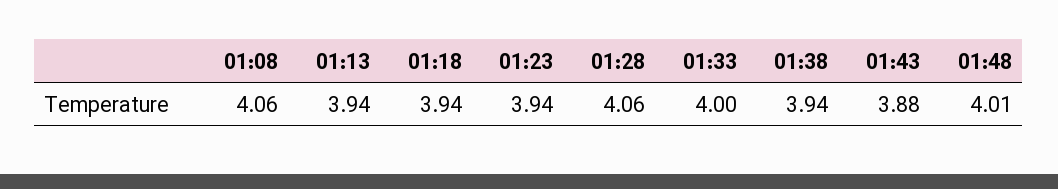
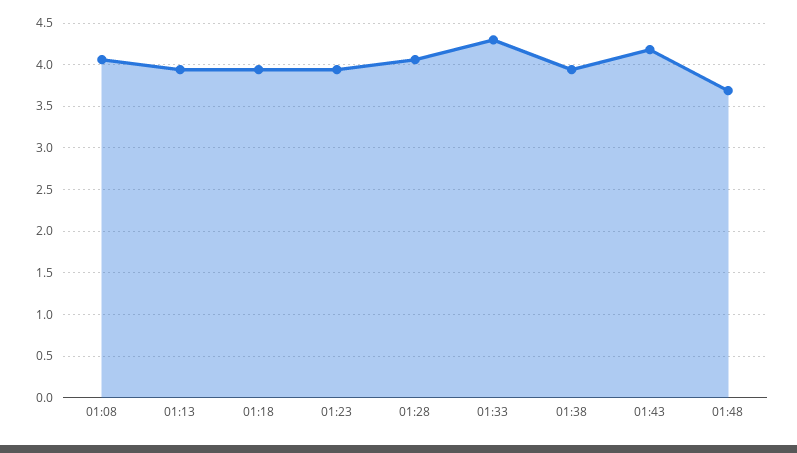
01:33: 4 -> 4.3
01:43: 3.88 -> 4.2
01:48: 4.01 -> 3.7

